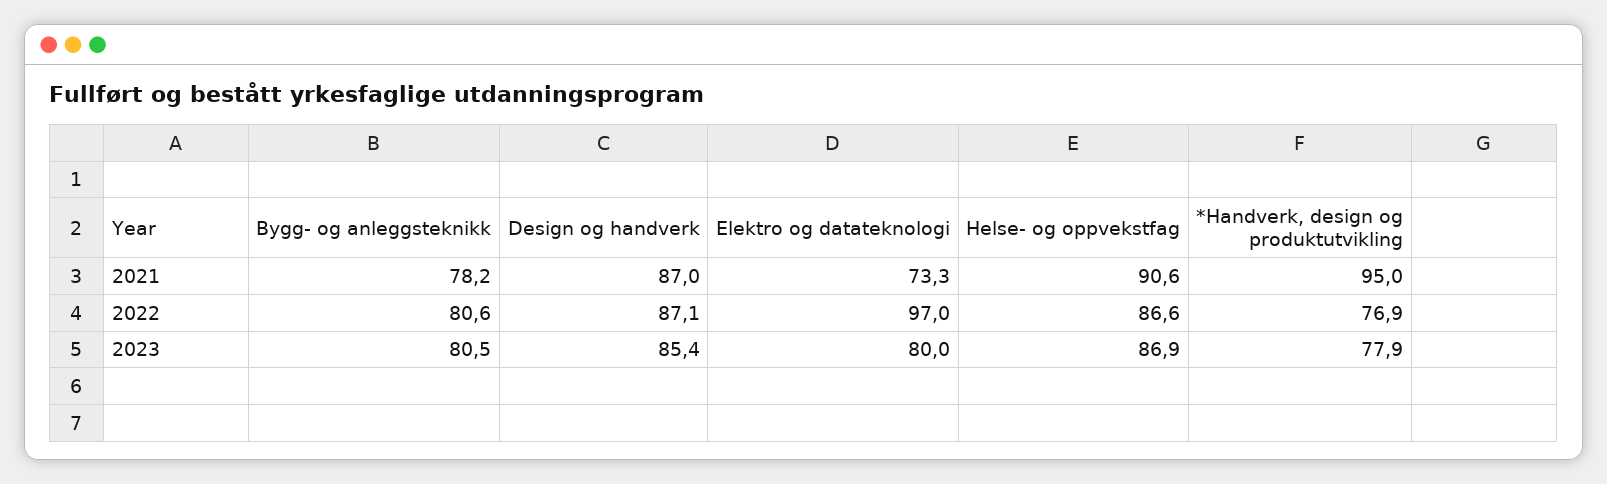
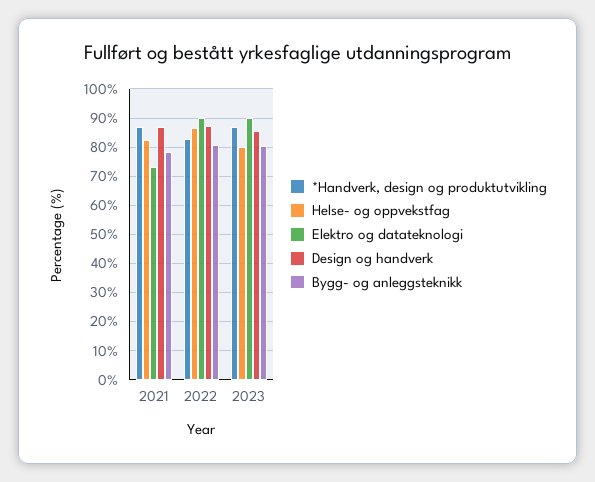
Helse- og oppvekstfag, 2021: 90.6 -> 82.5
*Handverk, design og produktutvikling, 2021: 95 -> 87.5
Elektro og datateknologi, 2022: 97 -> 90
*Handverk, design og produktutvikling, 2022: 76.9 -> 82.5
Elektro og datateknologi, 2023: 80 -> 90
Helse- og oppvekstfag, 2023: 86.9 -> 80
*Handverk, design og produktutvikling, 2023: 77.9 -> 87.5

